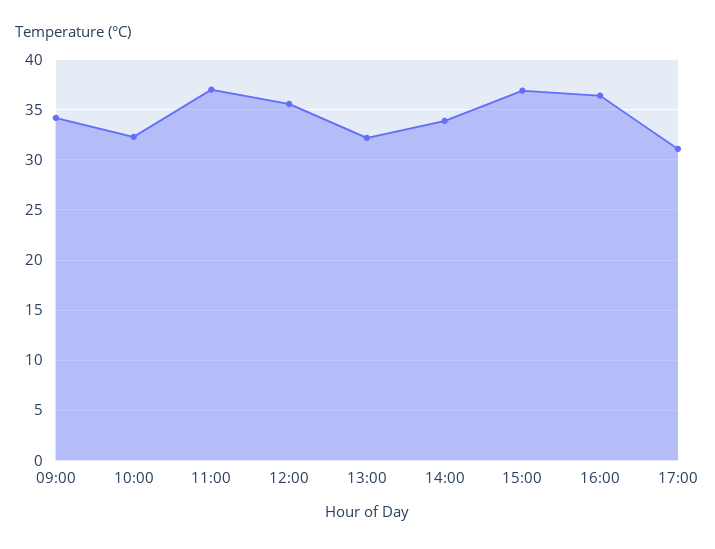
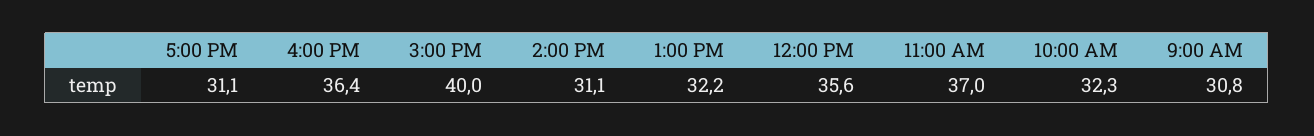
09:00: 34 -> 30.8
14:00: 34 -> 31.1
15:00: 37 -> 40

